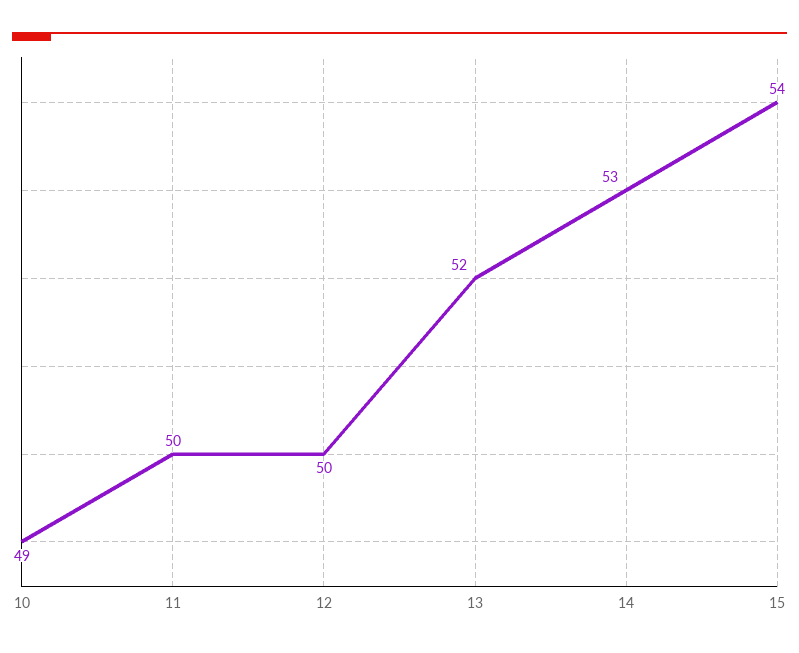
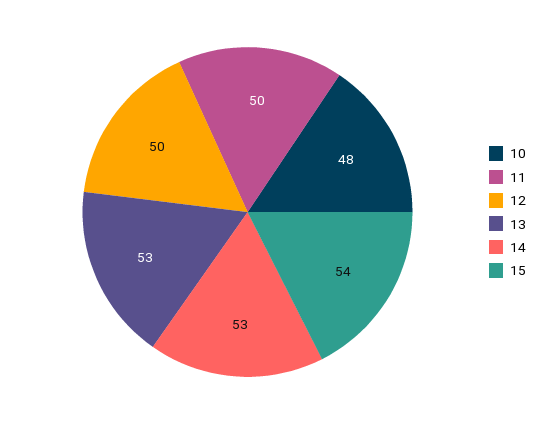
10: 49 -> 48
13: 52 -> 53

